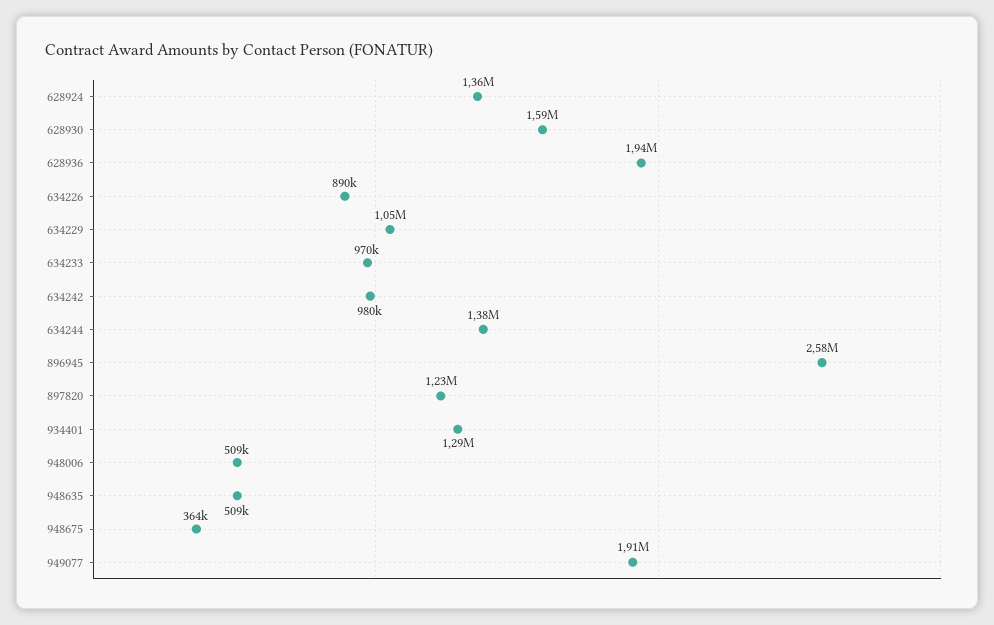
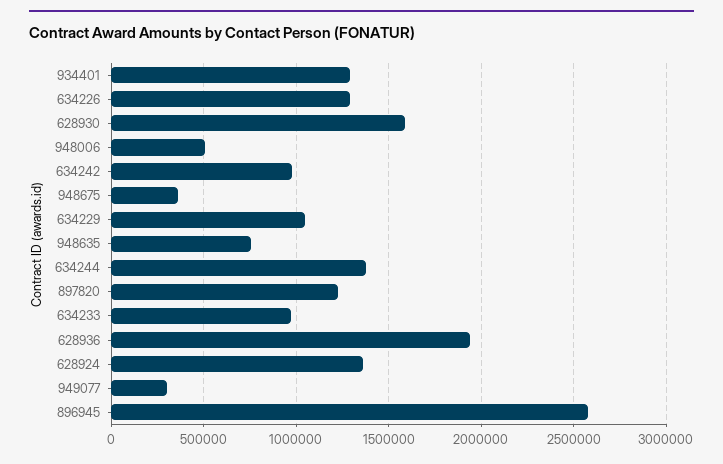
634226: 890000 -> 1300000
948635: 509000 -> 750000
949077: 1910000 -> 300000

